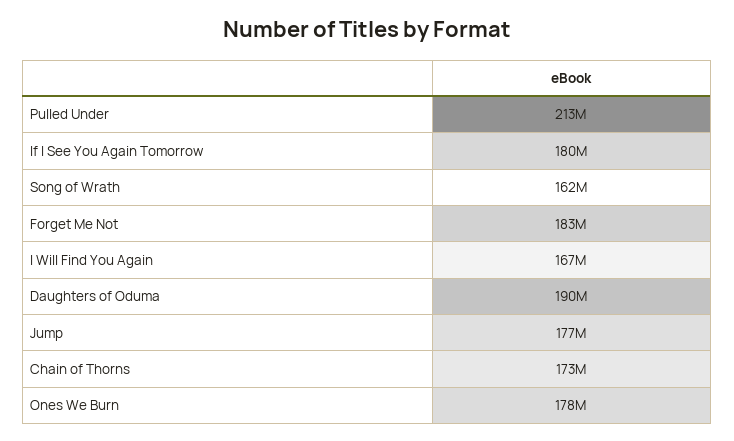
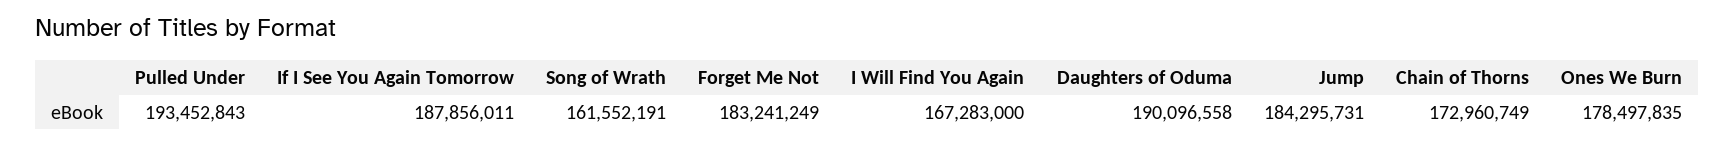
Pulled Under: 213000000 -> 193452843
If I See You Again Tomorrow: 180000000 -> 187856011
Jump: 177000000 -> 184295731

